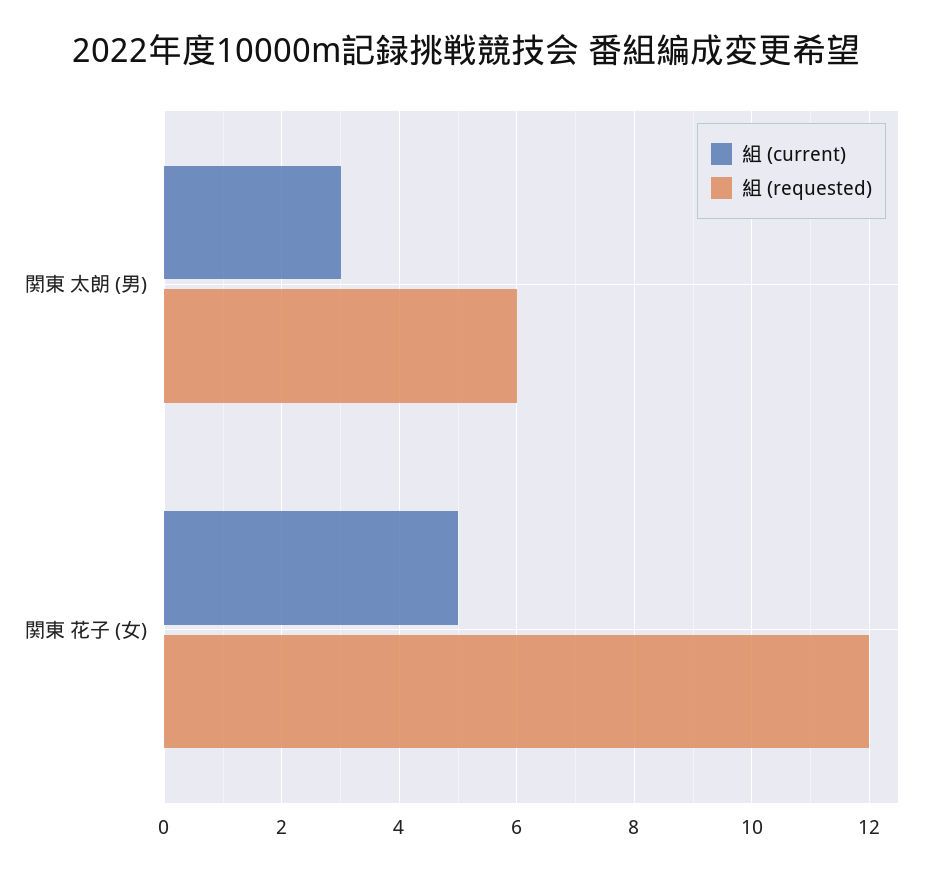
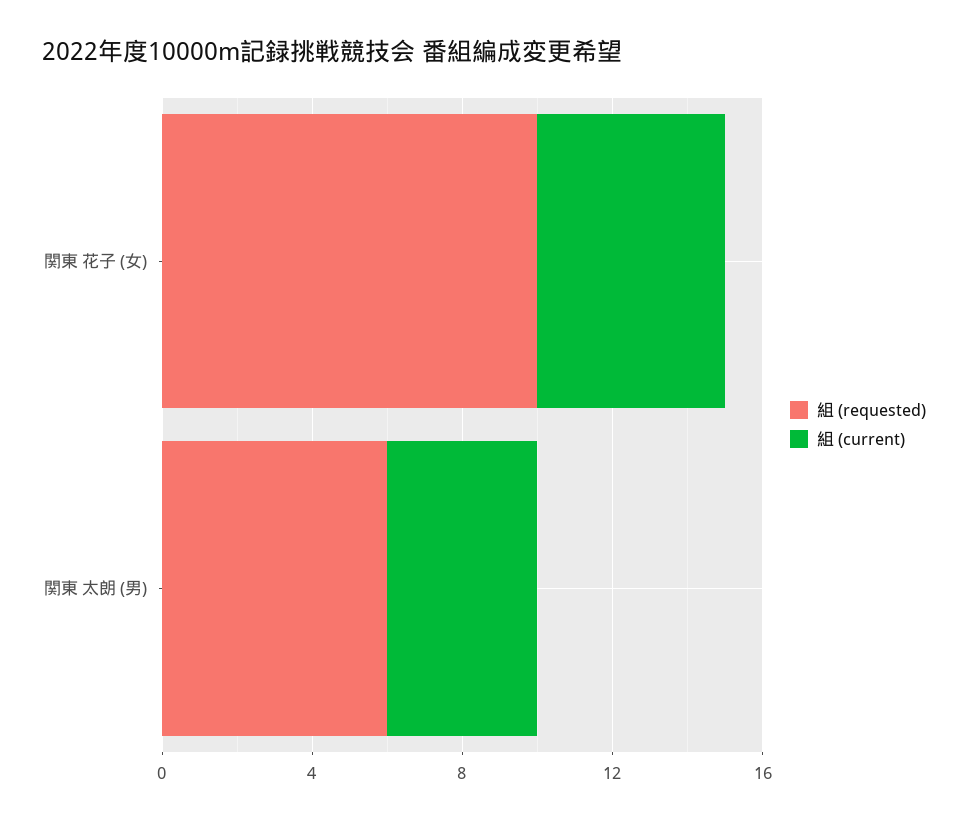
組 (current), 関東 太朗 (男): 3 -> 4
組 (requested), 関東 花子 (女): 12 -> 10

